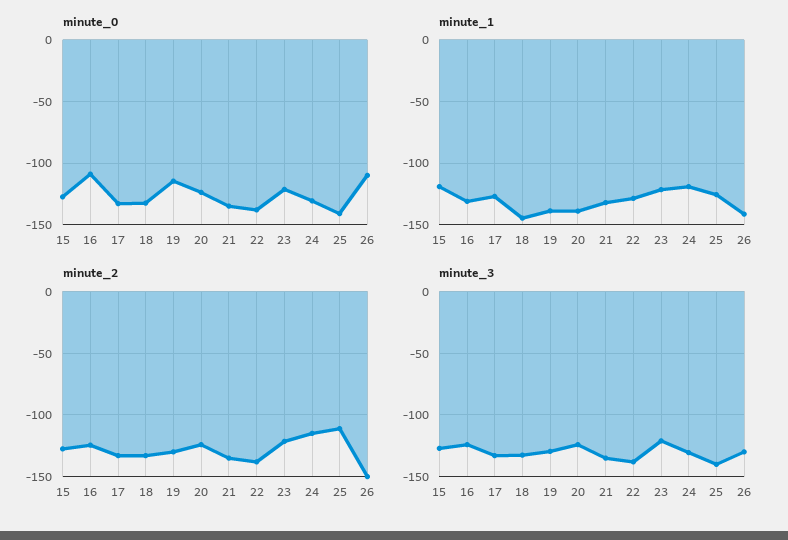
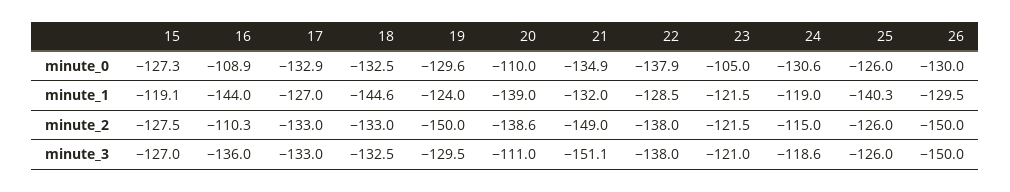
minute_0, 19: -115 -> -129.6
minute_0, 20: -125 -> -110
minute_0, 23: -120 -> -105
minute_0, 25: -140 -> -126
minute_0, 26: -110 -> -130
minute_1, 16: -130 -> -144
minute_1, 19: -140 -> -124
minute_1, 25: -125 -> -140.3
minute_1, 26: -140 -> -129.5
minute_2, 16: -125 -> -110.3
minute_2, 19: -130 -> -150
minute_2, 20: -125 -> -138.6
minute_2, 21: -135 -> -149
minute_2, 25: -110 -> -126
minute_3, 16: -125 -> -136
minute_3, 20: -125 -> -111
minute_3, 21: -135 -> -151.1
minute_3, 24: -130 -> -118.6
minute_3, 25: -140 -> -126
minute_3, 26: -130 -> -150

